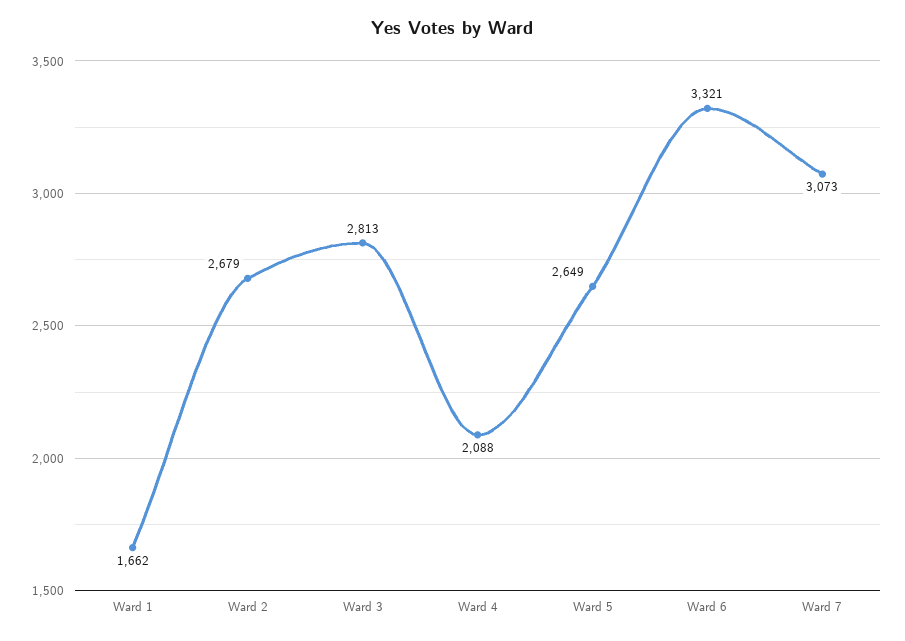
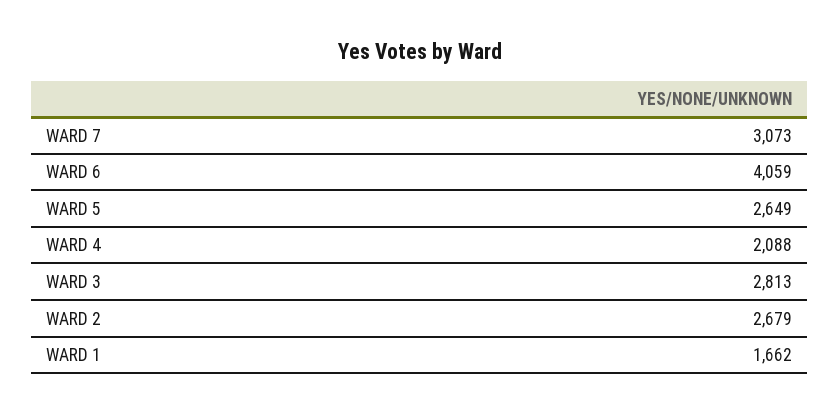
Ward 6: 3321 -> 4059

